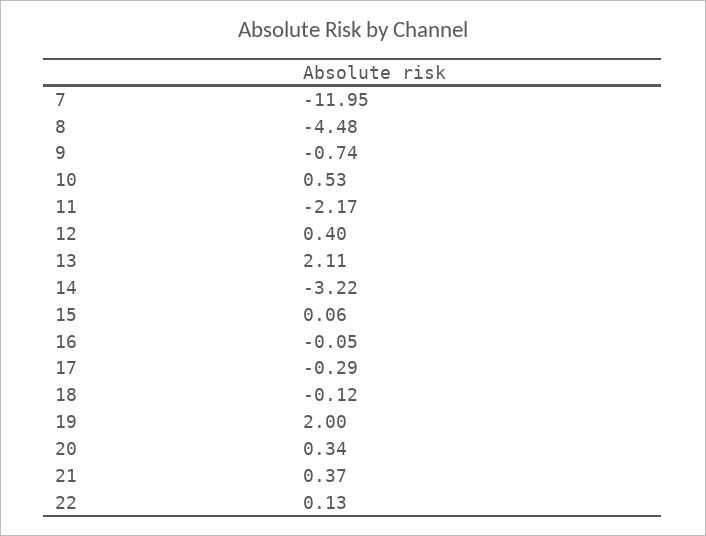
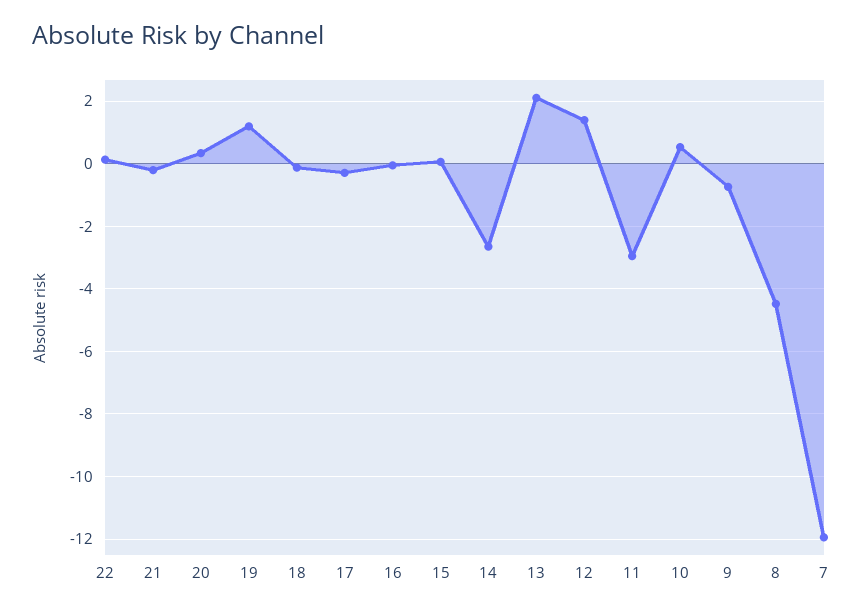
11: -2.17 -> -3
12: 0.4 -> 1.4
14: -3.22 -> -2.6
19: 2 -> 1.2
21: 0.37 -> -0.2

